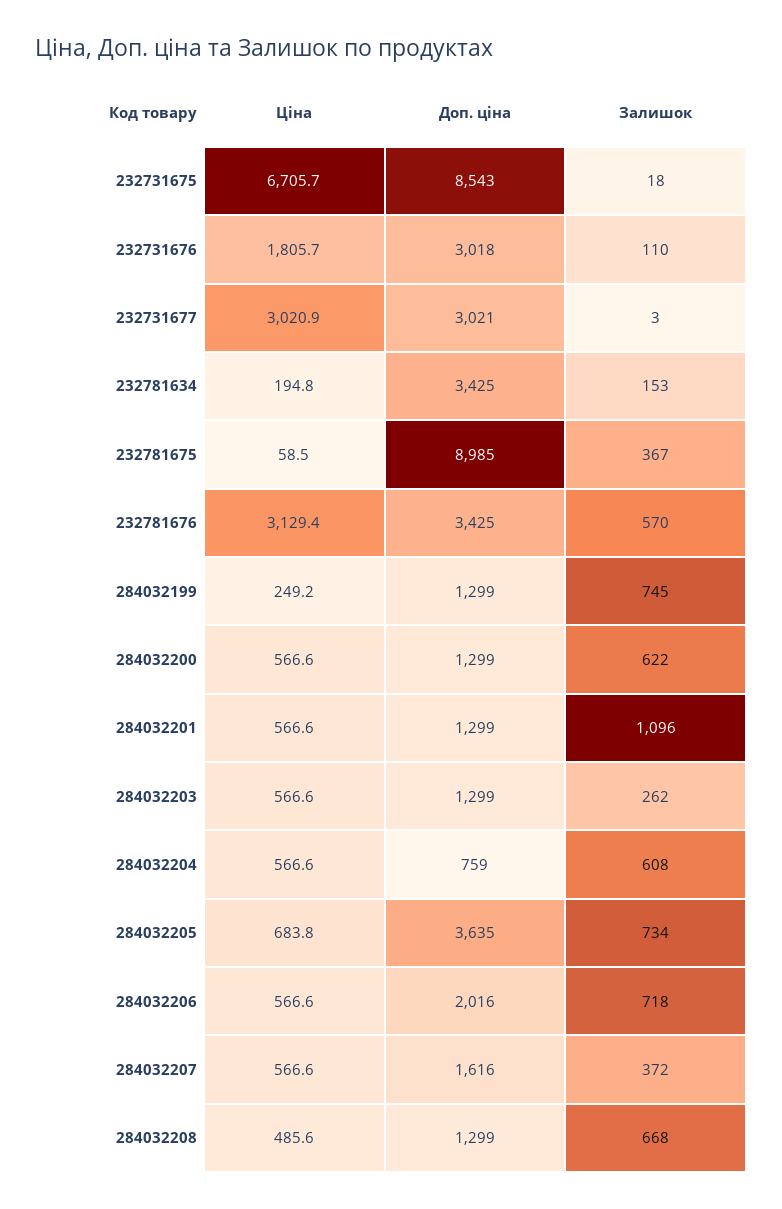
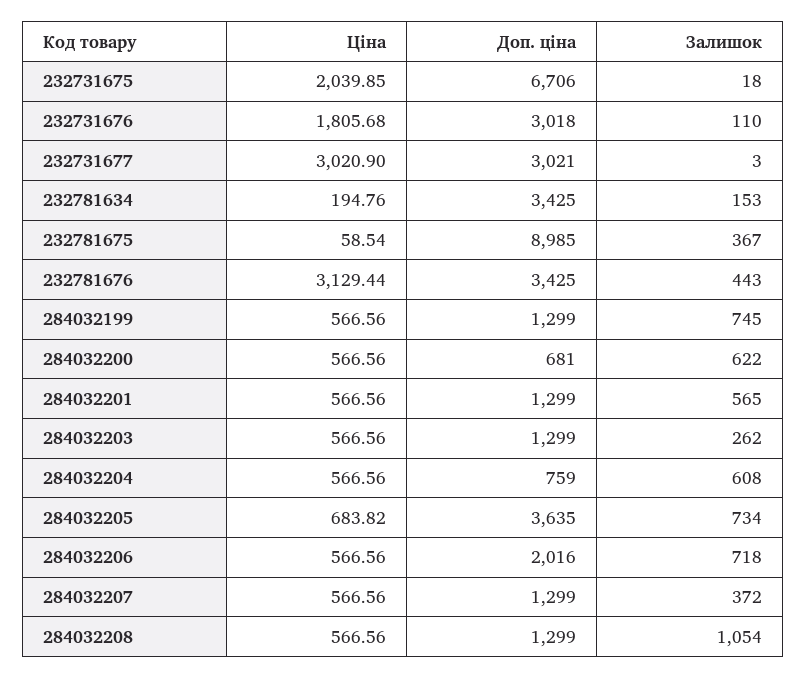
Ціна, 232731675: 6705.7 -> 2039.85
Доп. ціна, 232731675: 8543 -> 6706
Залишок, 232781676: 570 -> 443
Ціна, 284032199: 249.2 -> 566.56
Доп. ціна, 284032200: 1299 -> 681
Залишок, 284032201: 1096 -> 565
Доп. ціна, 284032207: 1616 -> 1299
Ціна, 284032208: 485.6 -> 566.56
Залишок, 284032208: 668 -> 1054

